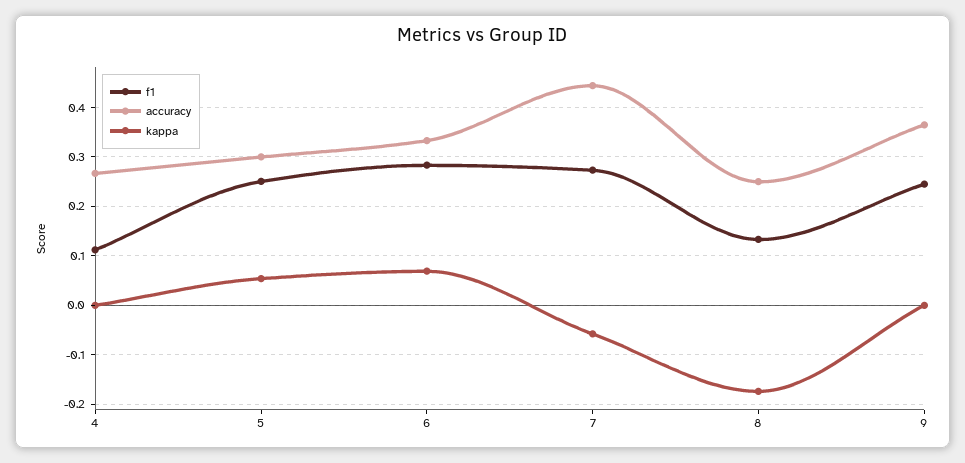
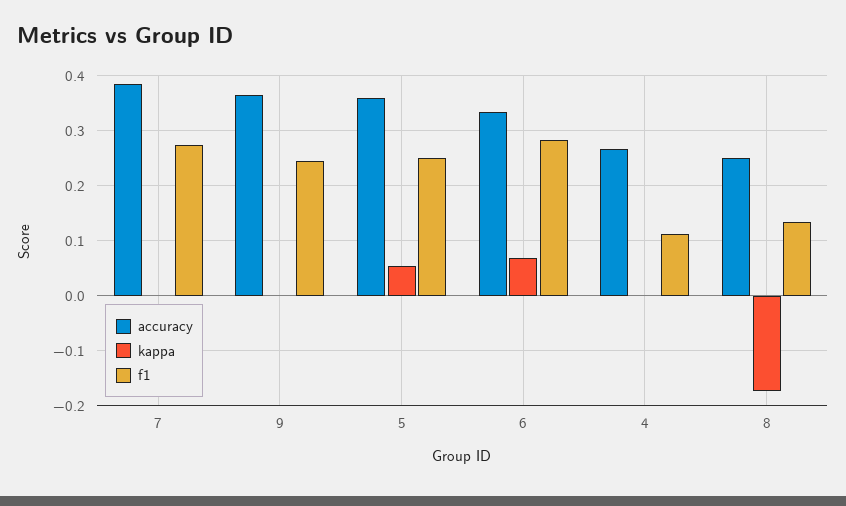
accuracy, 5: 0.3 -> 0.36
accuracy, 7: 0.44 -> 0.38
kappa, 7: -0.06 -> 0

